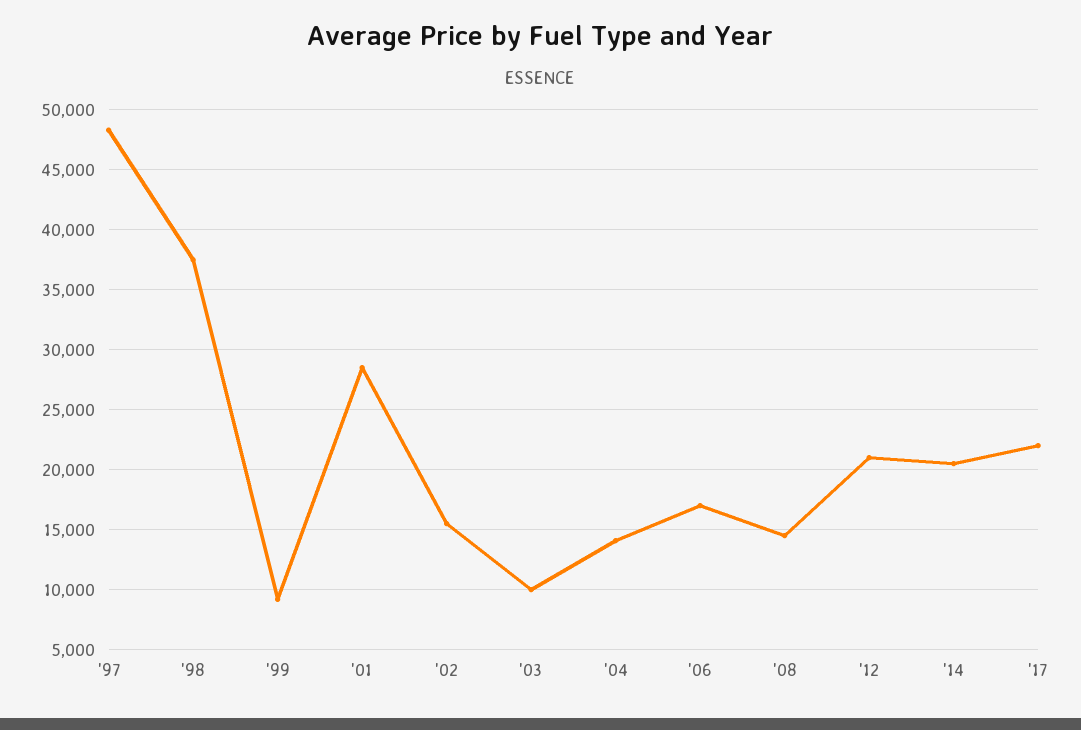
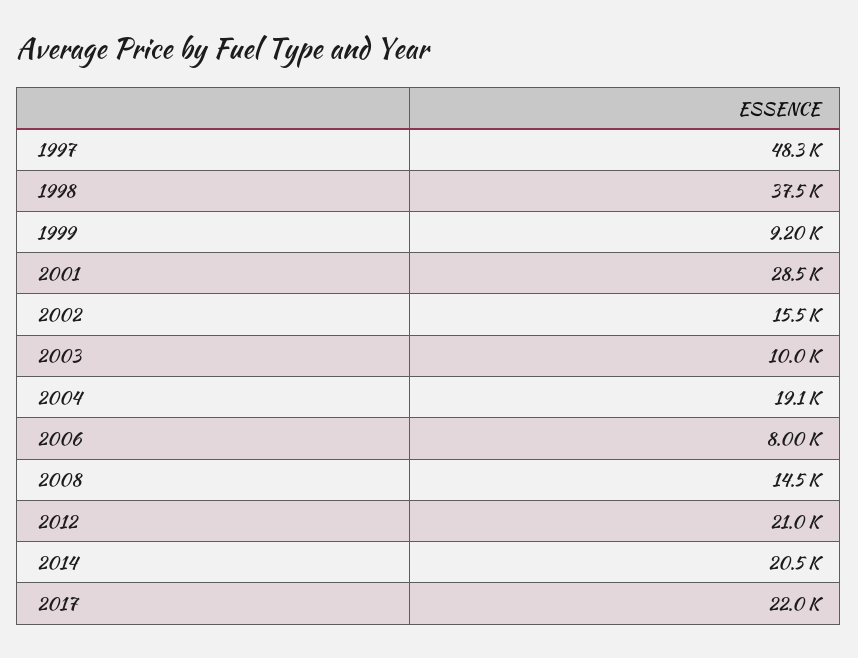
'04: 14000 -> 19100
'06: 17000 -> 8000

